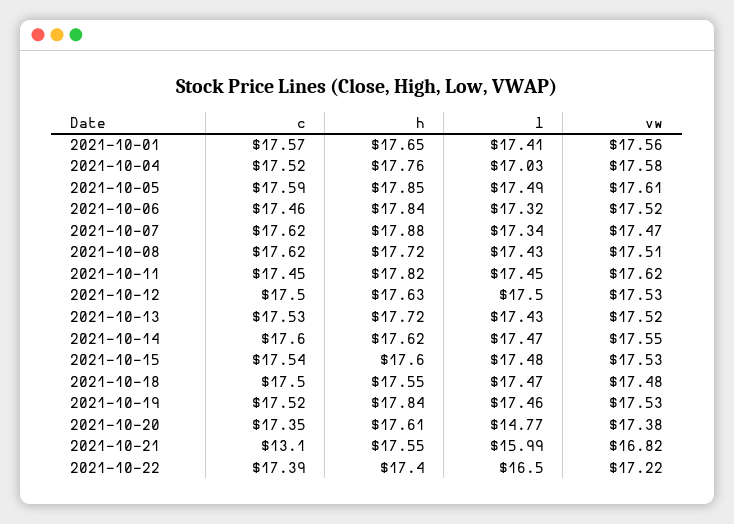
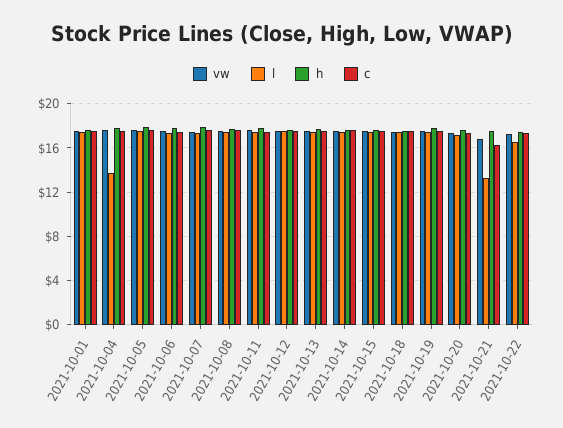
l, 2021-10-04: 17.03 -> 14
l, 2021-10-20: 14.77 -> 17
c, 2021-10-21: 13.1 -> 16
l, 2021-10-21: 15.99 -> 13

